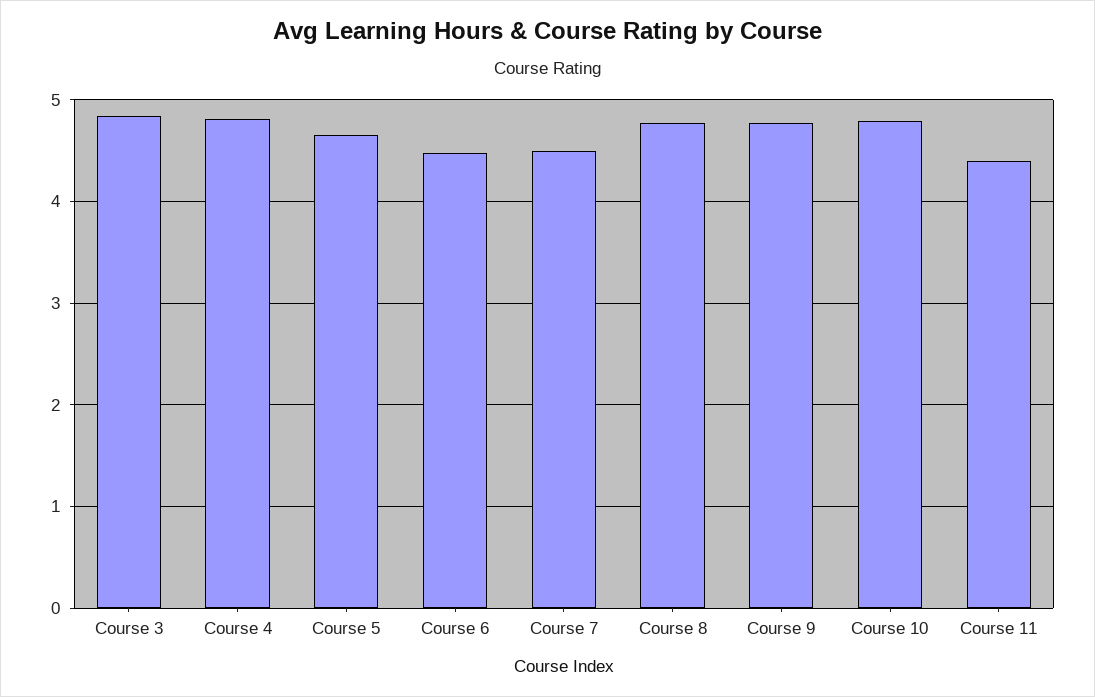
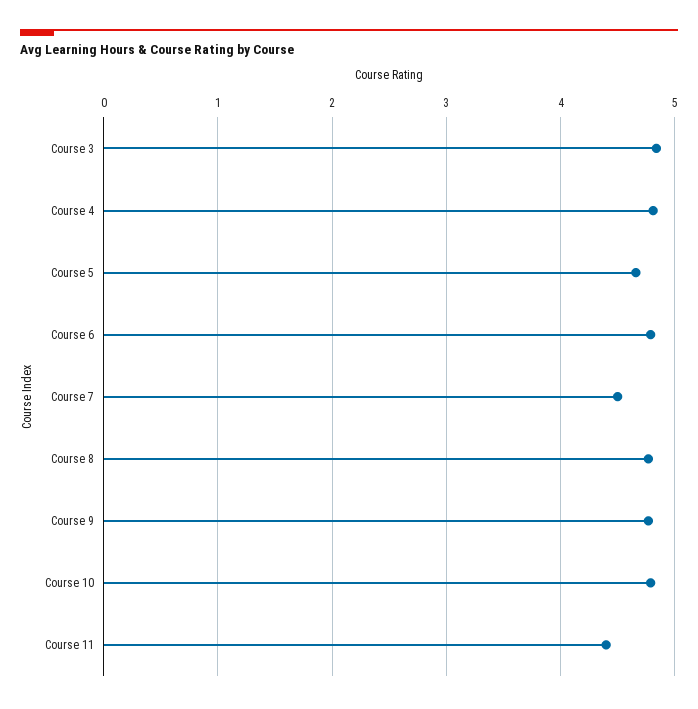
Course 6: 4.5 -> 4.8

